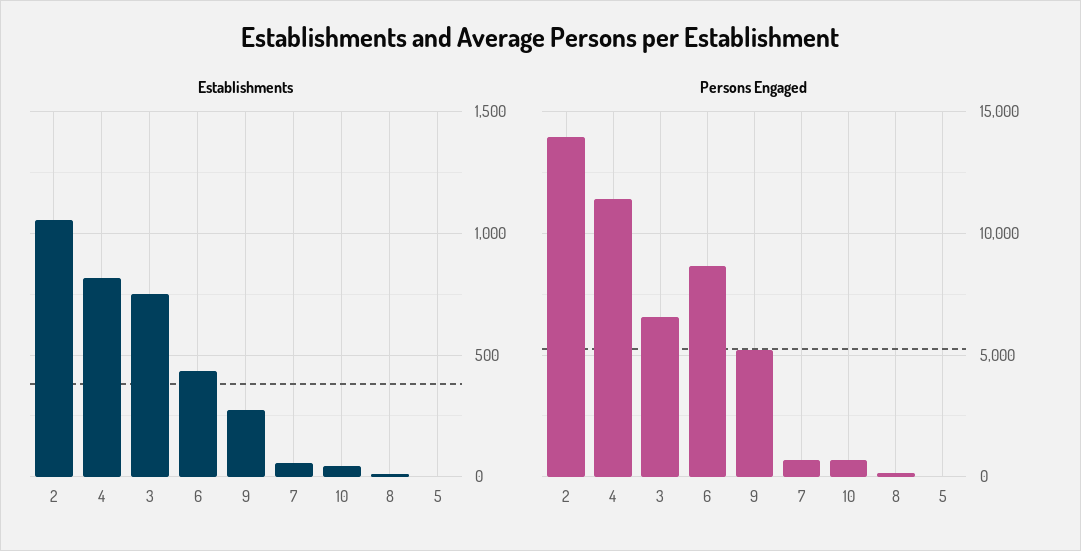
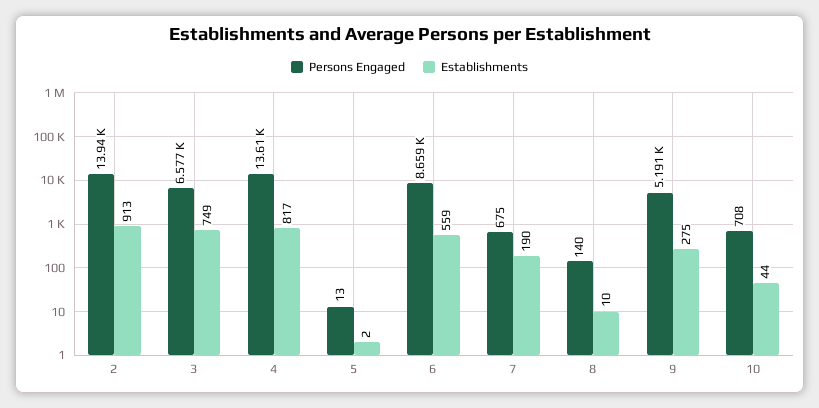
Establishments, 2: 1050 -> 913
Establishments, 6: 450 -> 559
Establishments, 7: 50 -> 190
Persons Engaged, 4: 11500 -> 13610

